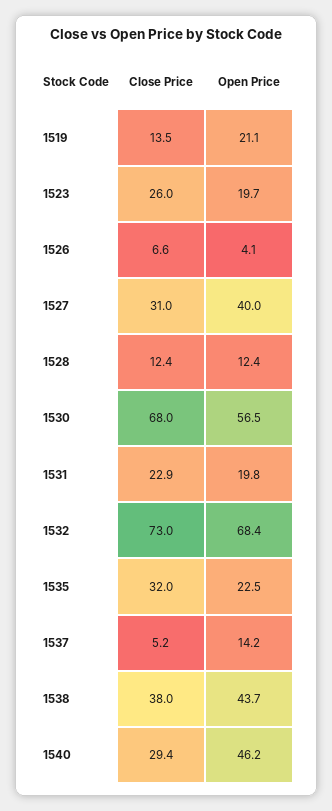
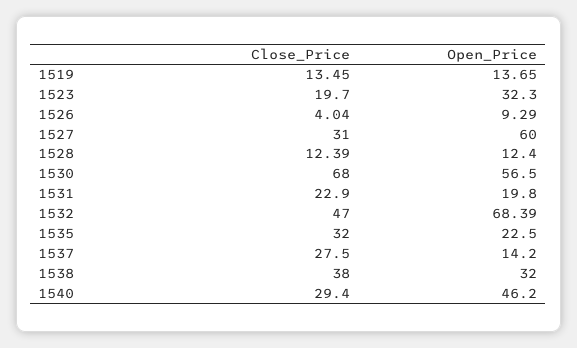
Open Price, 1519: 21.1 -> 13.65
Close Price, 1523: 26 -> 19.7
Open Price, 1523: 19.7 -> 32.3
Close Price, 1526: 6.6 -> 4.04
Open Price, 1526: 4.1 -> 9.29
Open Price, 1527: 40 -> 60
Close Price, 1532: 73 -> 47
Close Price, 1537: 5.2 -> 27.5
Open Price, 1538: 43.7 -> 32

